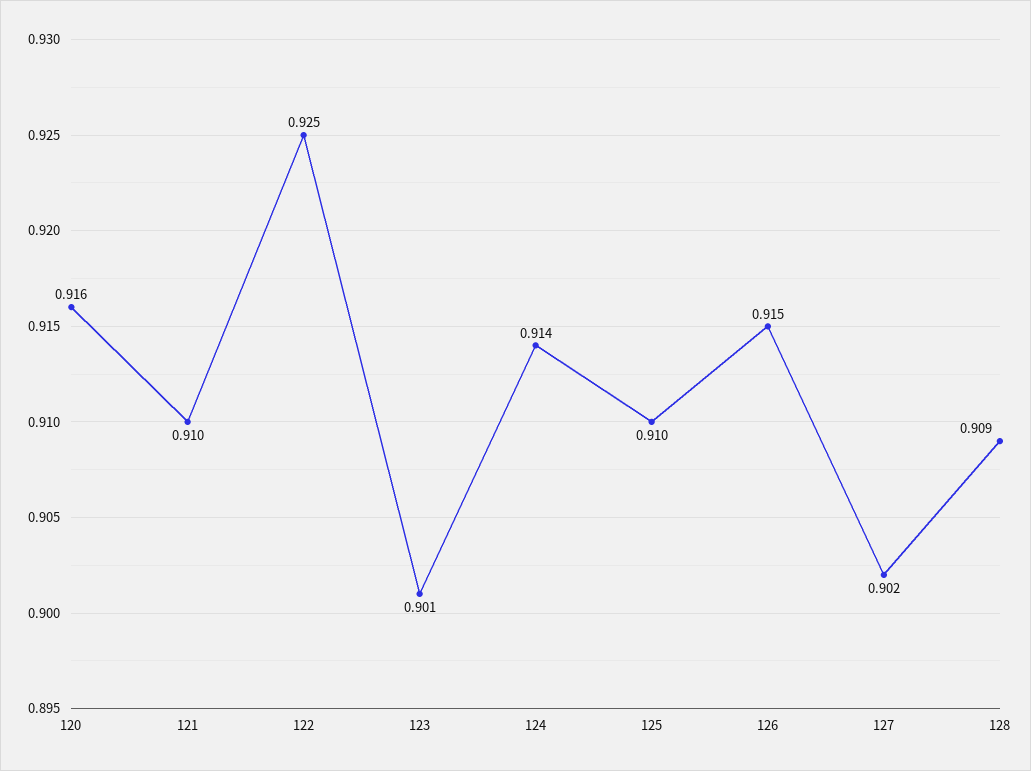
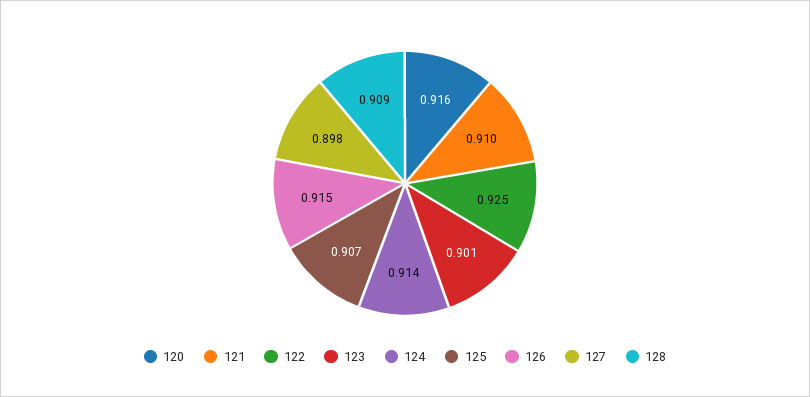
125: 0.91 -> 0.907
127: 0.902 -> 0.898

